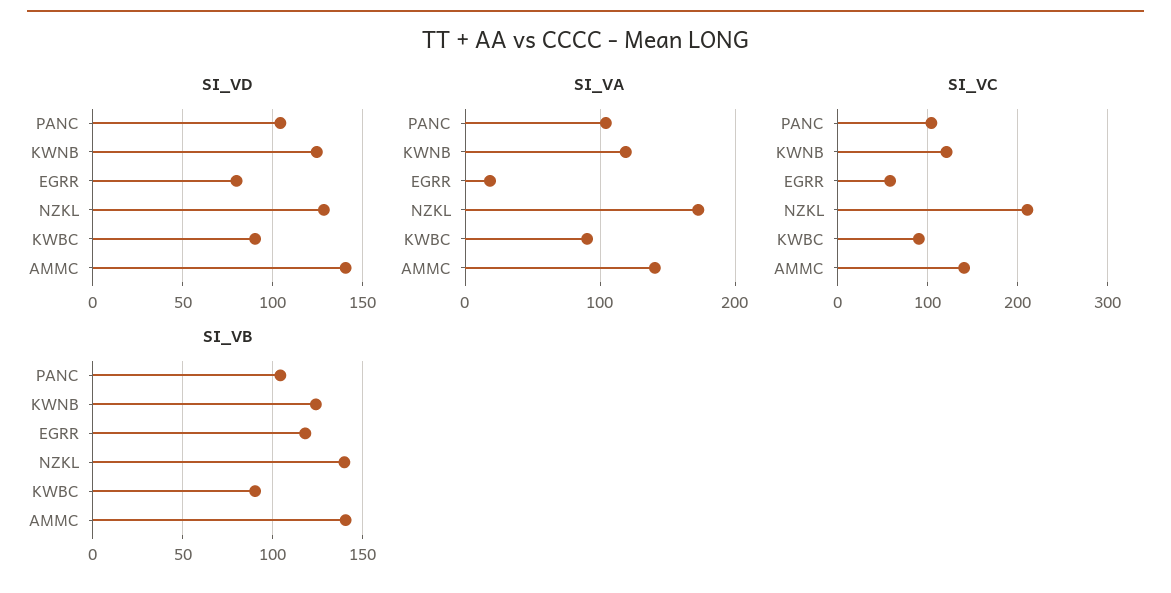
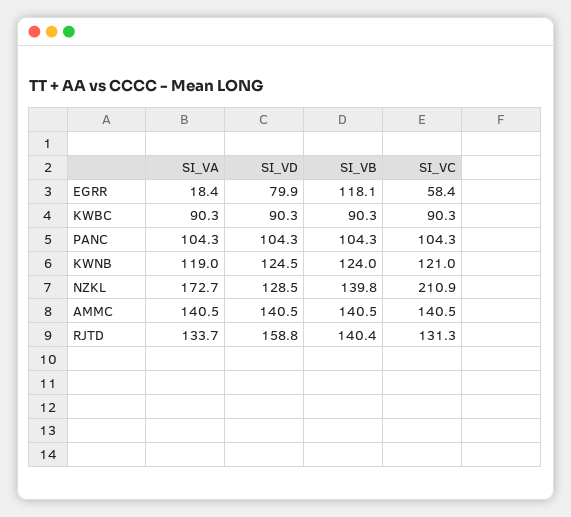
SI_VA, RJTD: none -> 133.7
SI_VD, RJTD: none -> 158.8
SI_VB, RJTD: none -> 140.4
SI_VC, RJTD: none -> 131.3

